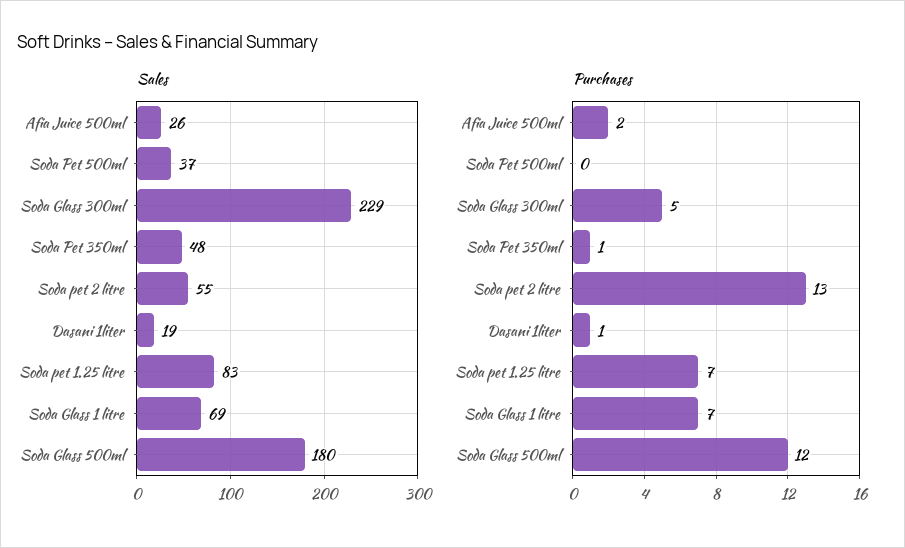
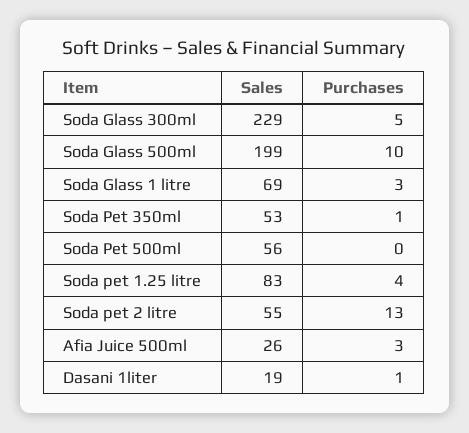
Sales, Soda Pet 500ml: 37 -> 56
Sales, Soda Pet 350ml: 48 -> 53
Sales, Soda Glass 500ml: 180 -> 199
Purchases, Afia Juice 500ml: 2 -> 3
Purchases, Soda pet 1.25 litre: 7 -> 4
Purchases, Soda Glass 1 litre: 7 -> 3
Purchases, Soda Glass 500ml: 12 -> 10

